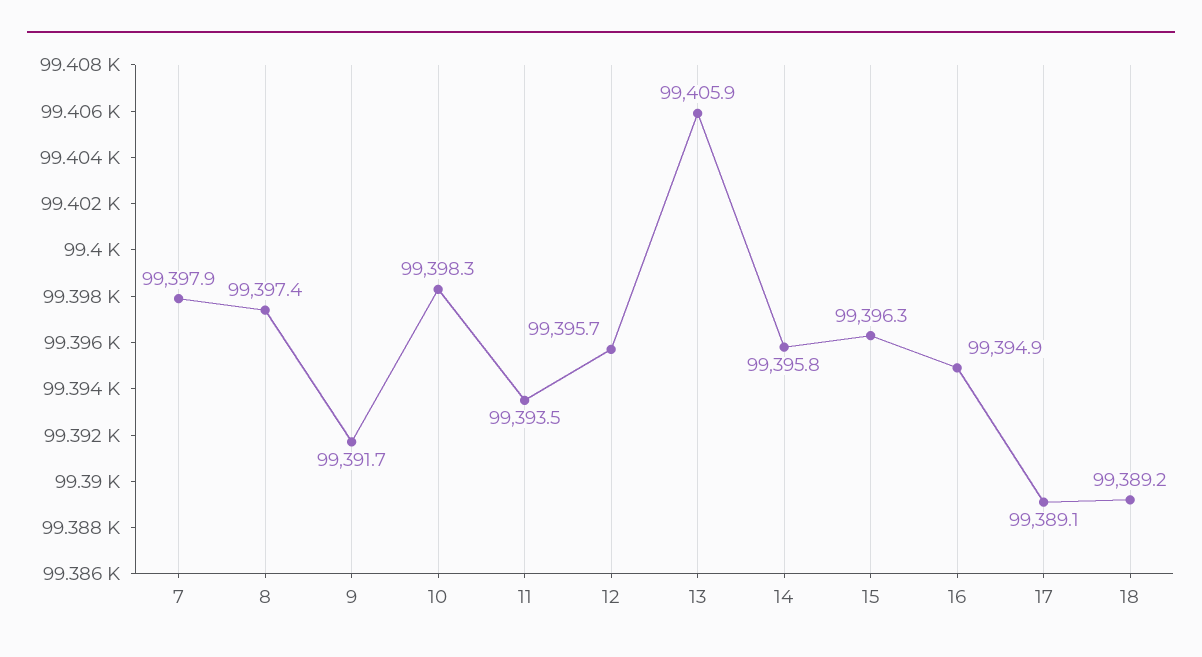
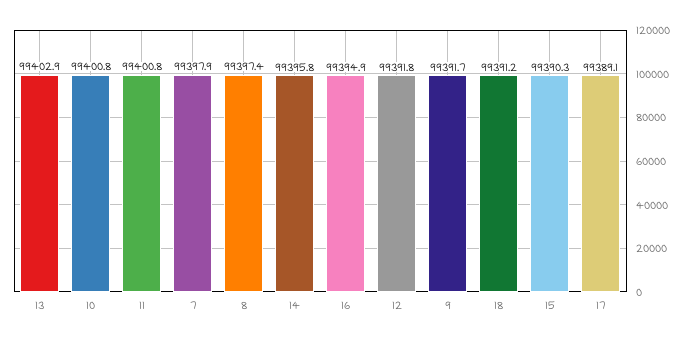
10: 99398.3 -> 99400.8
11: 99393.5 -> 99400.8
12: 99395.7 -> 99391.8
13: 99405.9 -> 99402.9
15: 99396.3 -> 99390.3
18: 99389.2 -> 99391.2

